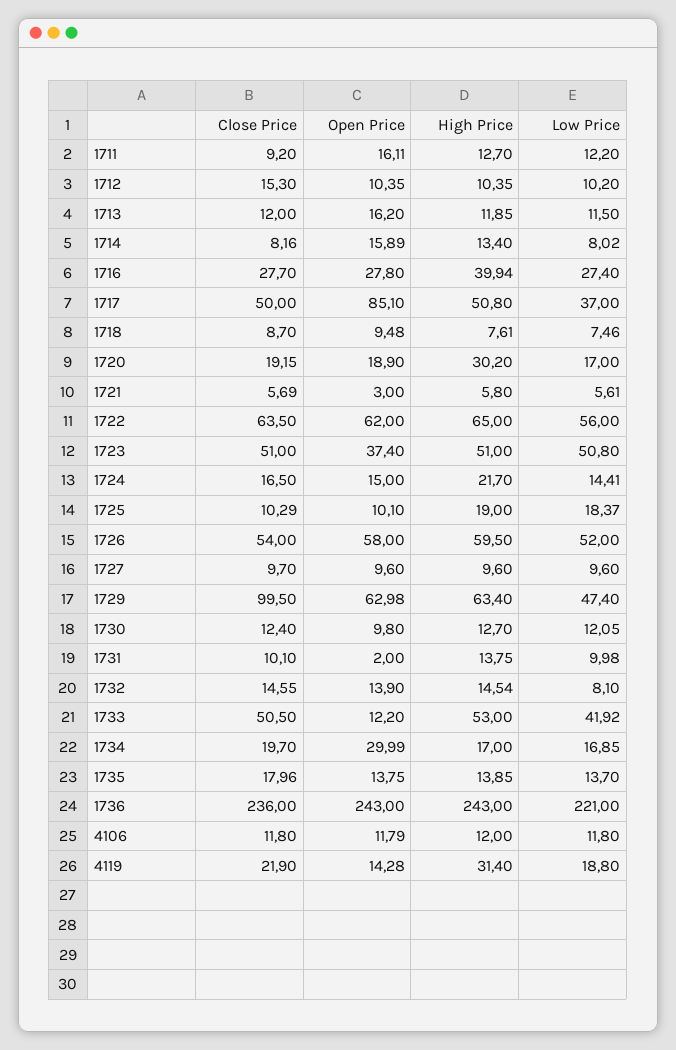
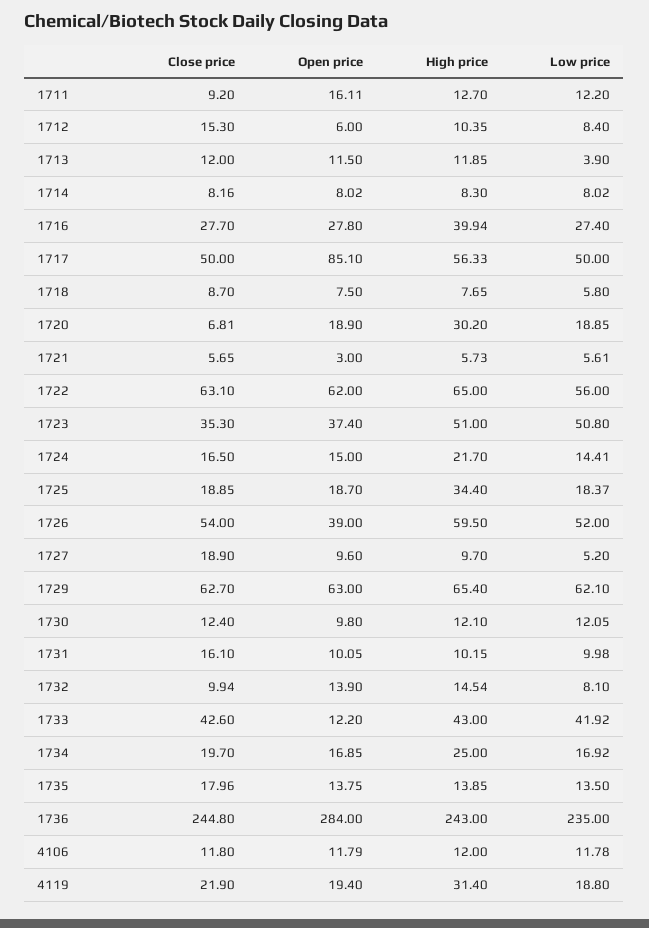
Open Price, 1712: 10.35 -> 6
Low Price, 1712: 10.2 -> 8.4
Open Price, 1713: 16.2 -> 11.5
Low Price, 1713: 11.5 -> 3.9
Open Price, 1714: 15.89 -> 8.02
High Price, 1714: 13.4 -> 8.3
High Price, 1717: 50.8 -> 56.33
Low Price, 1717: 37 -> 50
Open Price, 1718: 9.48 -> 7.5
High Price, 1718: 7.61 -> 7.65
Low Price, 1718: 7.46 -> 5.8
Close Price, 1720: 19.15 -> 6.81
Low Price, 1720: 17 -> 18.85
Close Price, 1721: 5.69 -> 5.65
High Price, 1721: 5.8 -> 5.73
Close Price, 1722: 63.5 -> 63.1
Close Price, 1723: 51 -> 35.3
Close Price, 1725: 10.29 -> 18.85
Open Price, 1725: 10.1 -> 18.7
High Price, 1725: 19 -> 34.4
Open Price, 1726: 58 -> 39
Close Price, 1727: 9.7 -> 18.9
High Price, 1727: 9.6 -> 9.7
Low Price, 1727: 9.6 -> 5.2
Close Price, 1729: 99.5 -> 62.7
Open Price, 1729: 62.98 -> 63
High Price, 1729: 63.4 -> 65.4
Low Price, 1729: 47.4 -> 62.1
High Price, 1730: 12.7 -> 12.1
Close Price, 1731: 10.1 -> 16.1
Open Price, 1731: 2 -> 10.05
High Price, 1731: 13.75 -> 10.15
Close Price, 1732: 14.55 -> 9.94
Close Price, 1733: 50.5 -> 42.6
High Price, 1733: 53 -> 43
Open Price, 1734: 29.99 -> 16.85
High Price, 1734: 17 -> 25
Low Price, 1734: 16.85 -> 16.92
Low Price, 1735: 13.7 -> 13.5
Close Price, 1736: 236 -> 244.8
Open Price, 1736: 243 -> 284
Low Price, 1736: 221 -> 235
Low Price, 4106: 11.8 -> 11.78
Open Price, 4119: 14.28 -> 19.4

